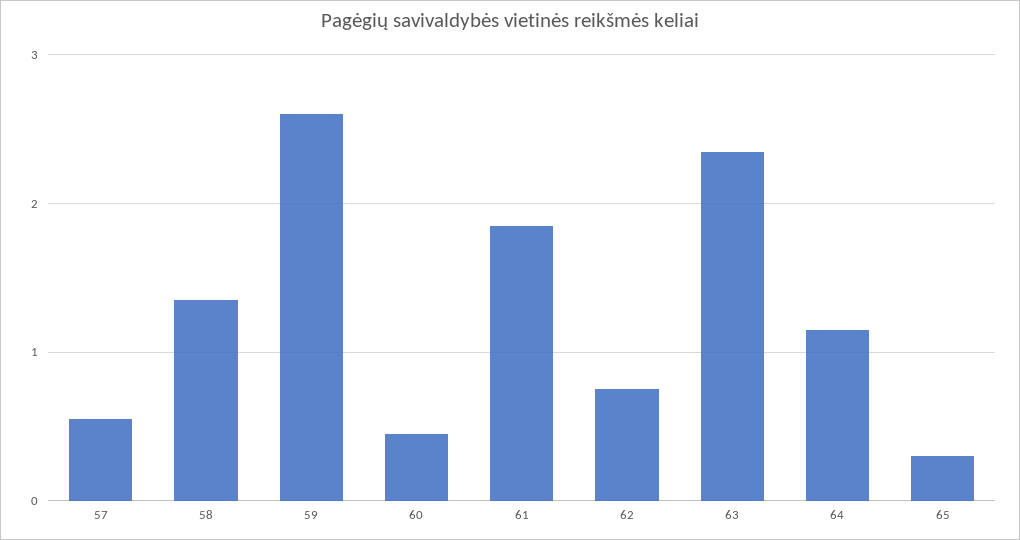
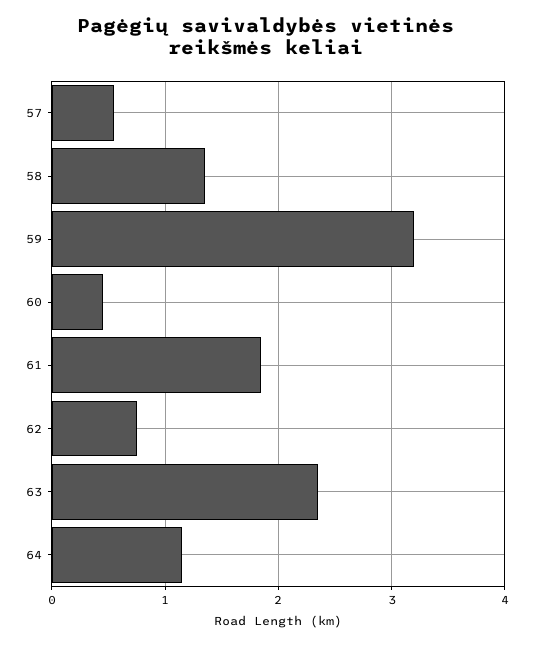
59: 2.6 -> 3.2
65: 0.3 -> none

